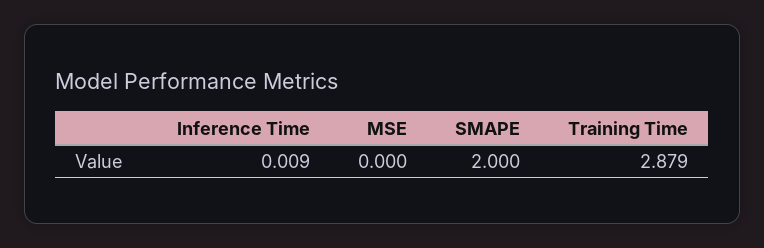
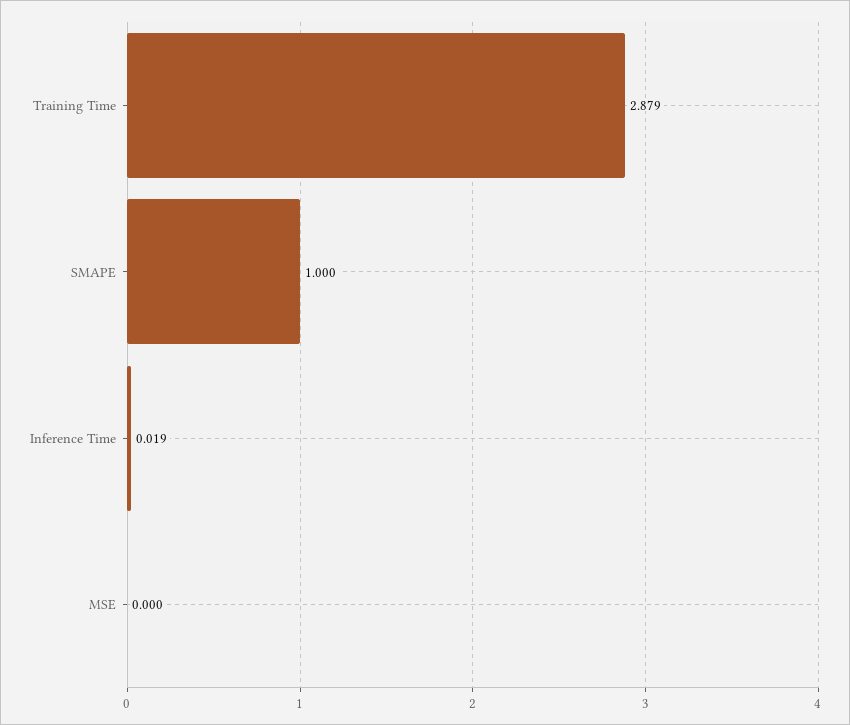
Inference Time: 0.009 -> 0.019
SMAPE: 2 -> 1

